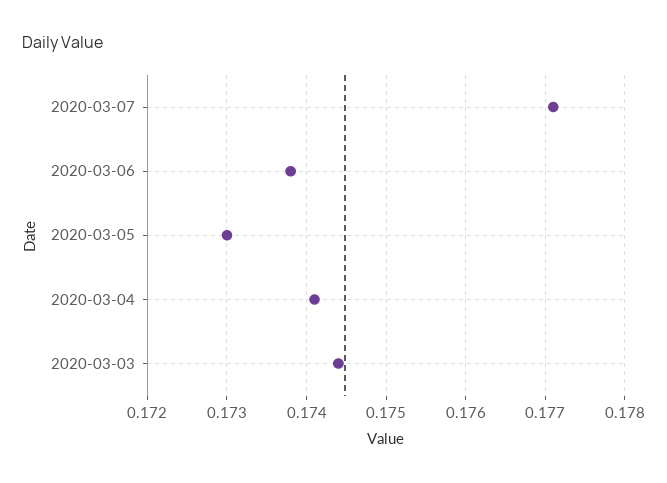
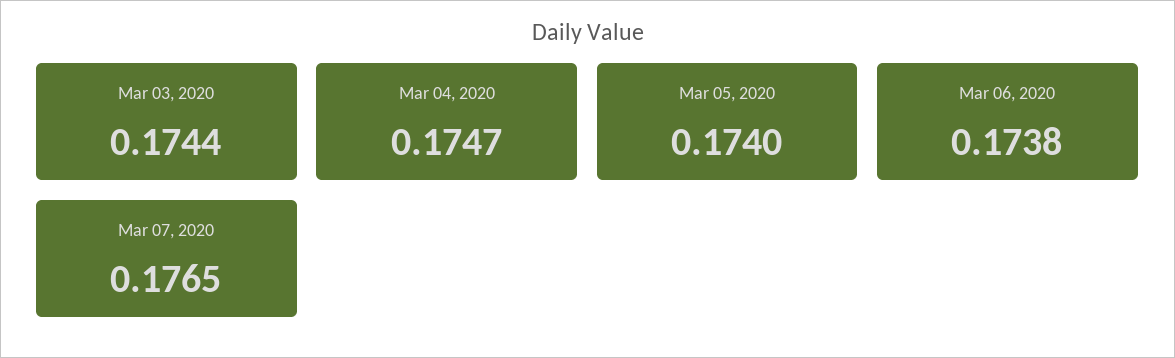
2020-03-07: 0.1771 -> 0.1765
2020-03-05: 0.173 -> 0.174
2020-03-04: 0.1741 -> 0.1747

